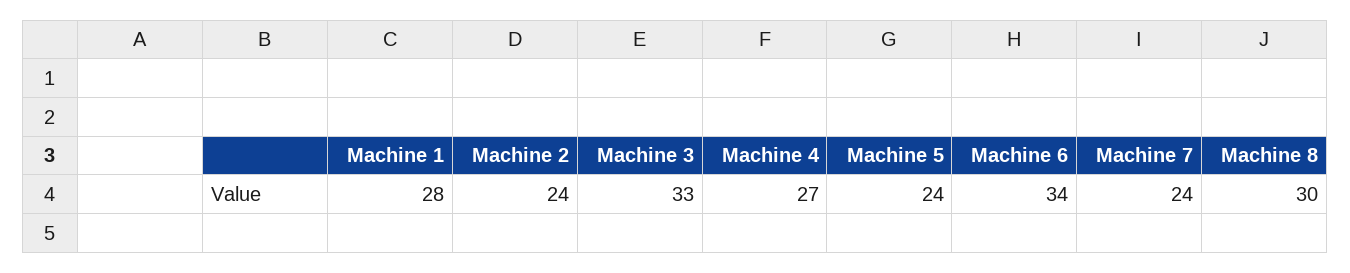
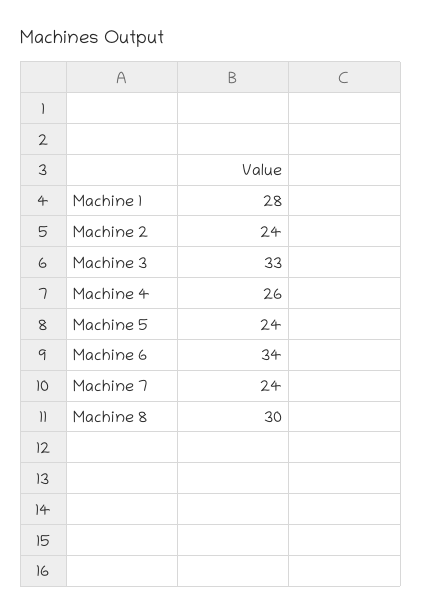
Machine 4: 27 -> 26

